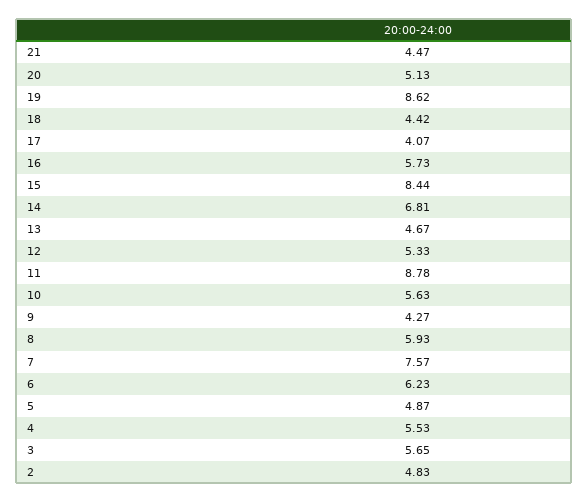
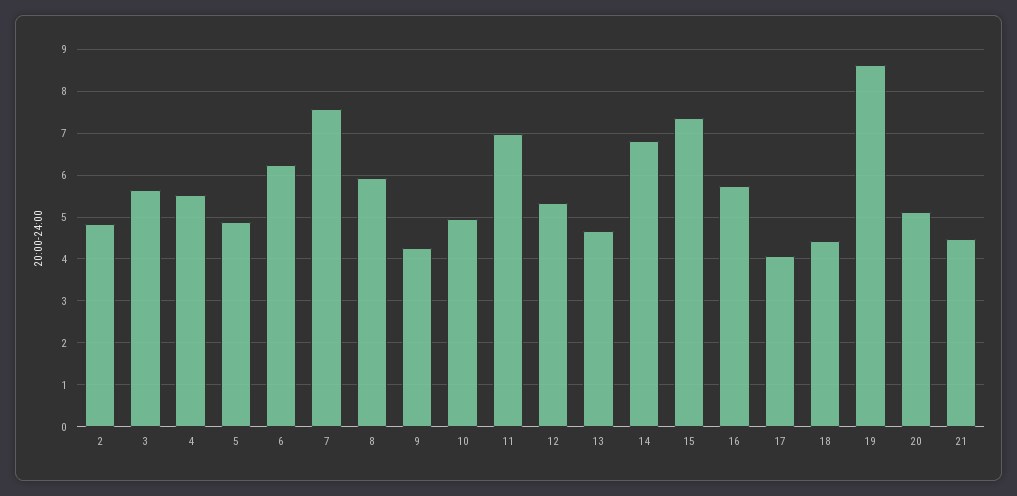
15: 8.44 -> 7.4
11: 8.78 -> 7
10: 5.63 -> 5

